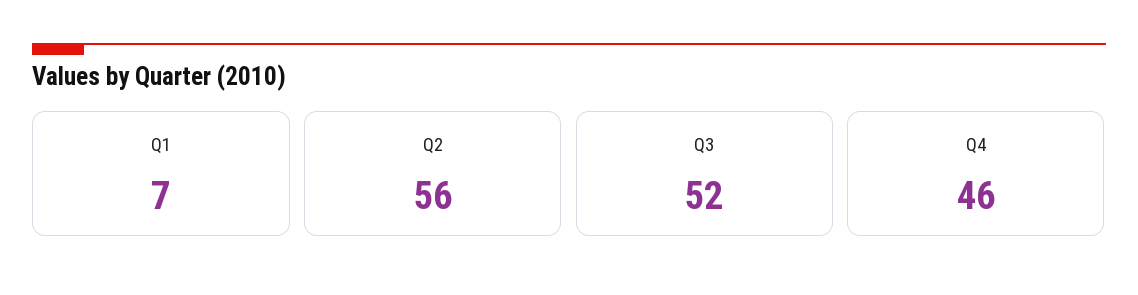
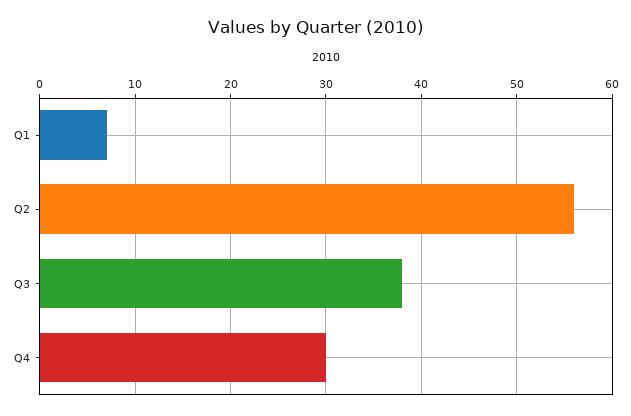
Q3: 52 -> 38
Q4: 46 -> 30

